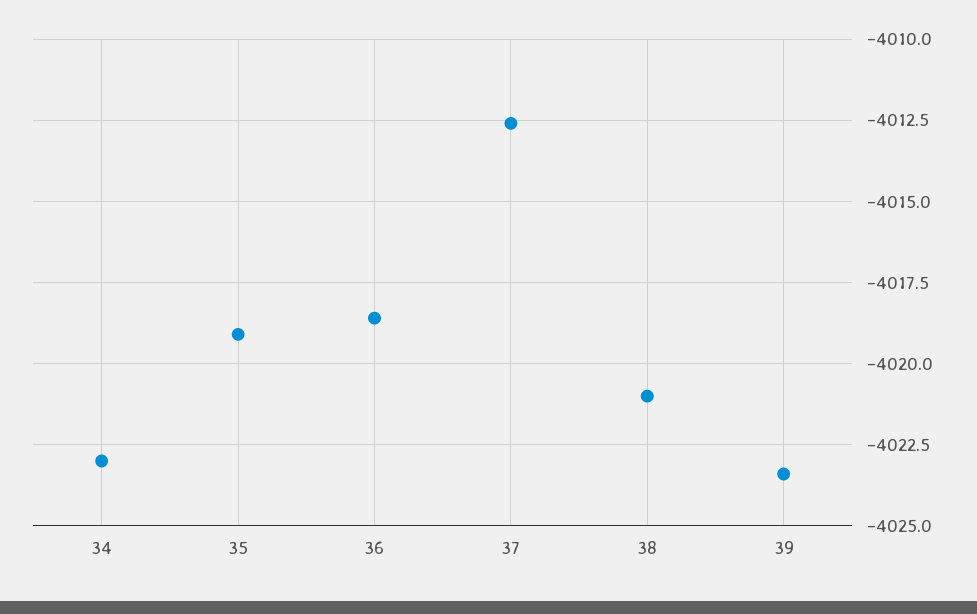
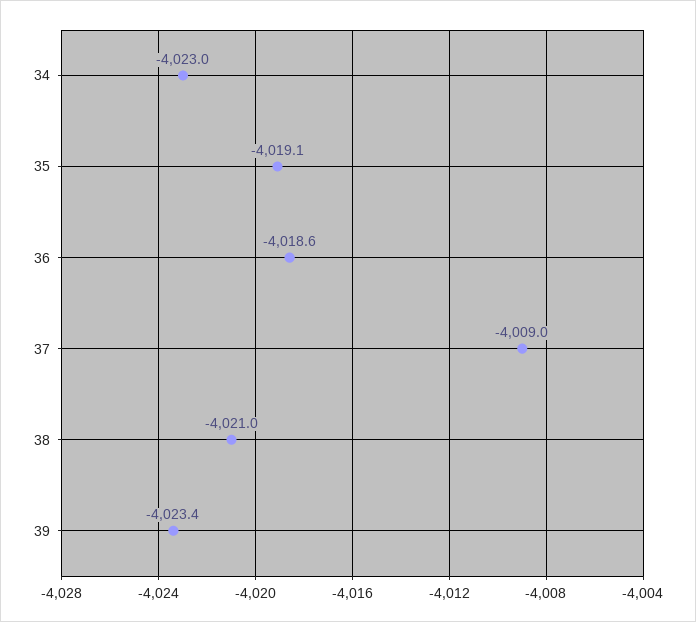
37: -4012.5 -> -4009

